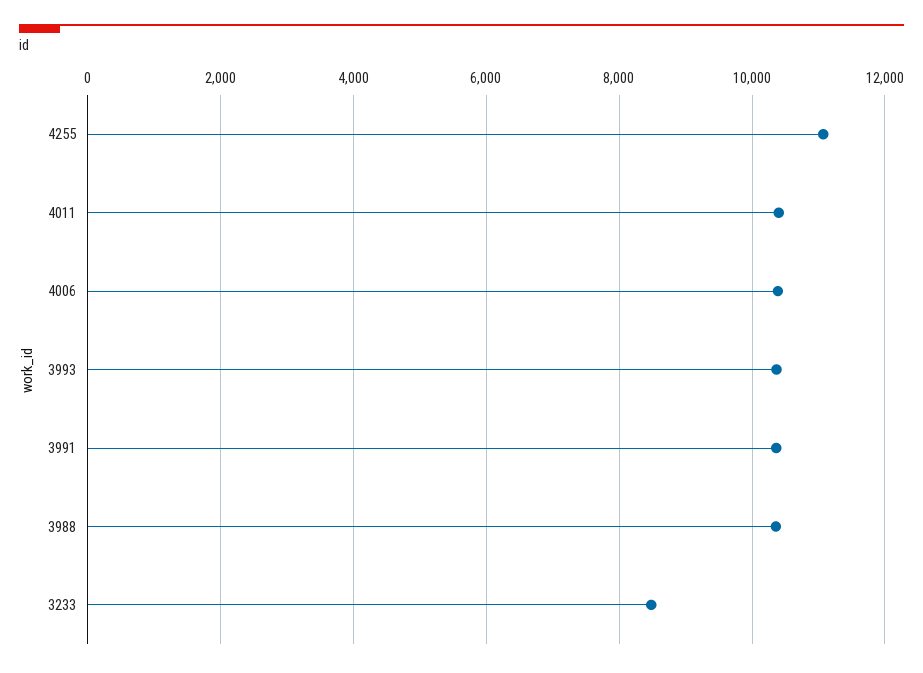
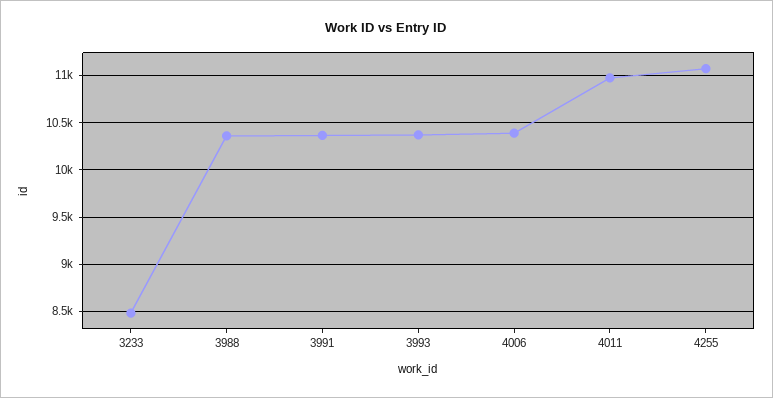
4011: 10400 -> 11000

